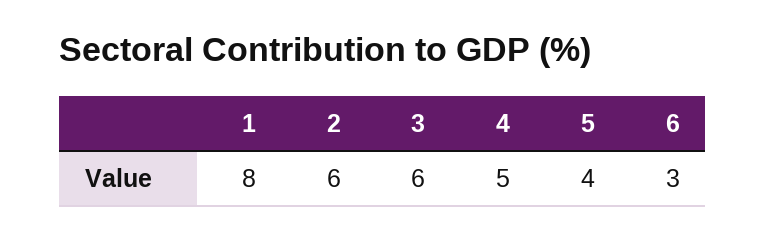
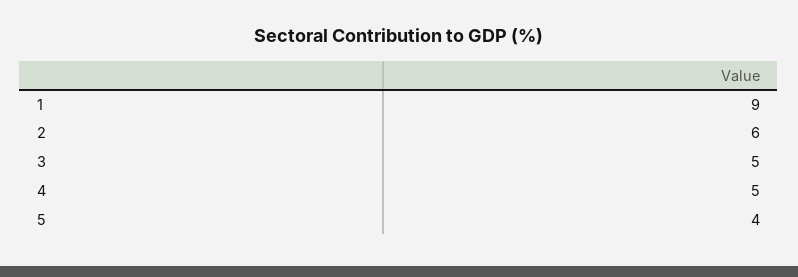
1: 8 -> 9
3: 6 -> 5
6: 3 -> none

